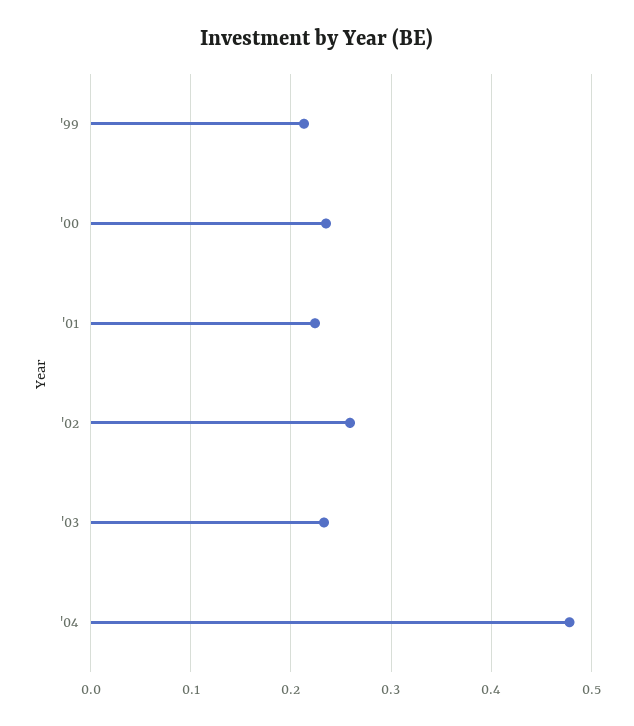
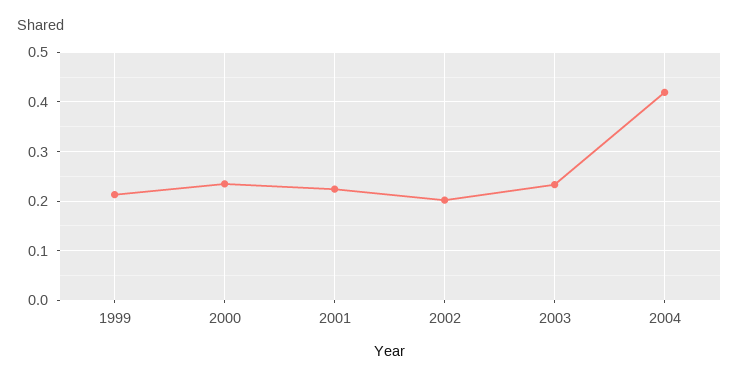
'02: 0.26 -> 0.2
'04: 0.48 -> 0.42

